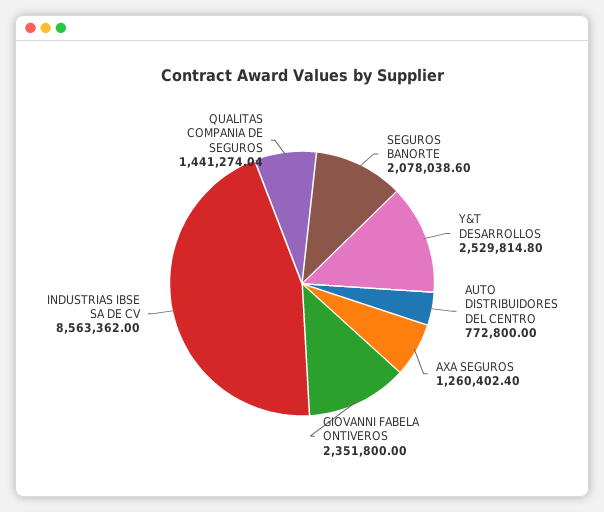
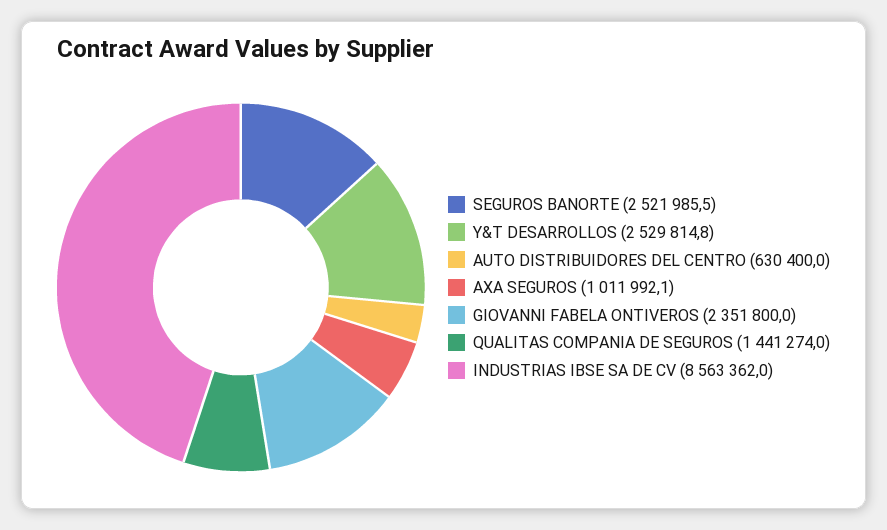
SEGUROS BANORTE: 2078038.6 -> 2521985.5
AUTO DISTRIBUIDORES DEL CENTRO: 772800 -> 630400
AXA SEGUROS: 1260402.4 -> 1011992.1

